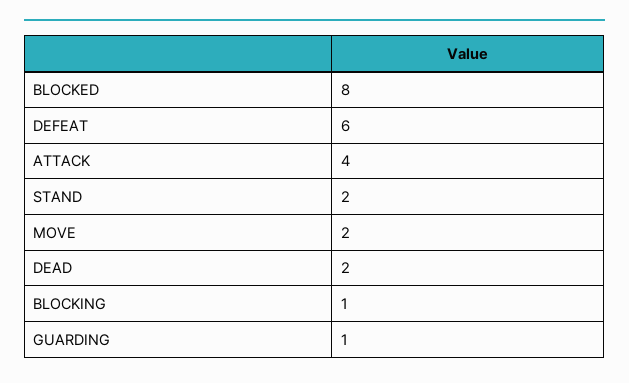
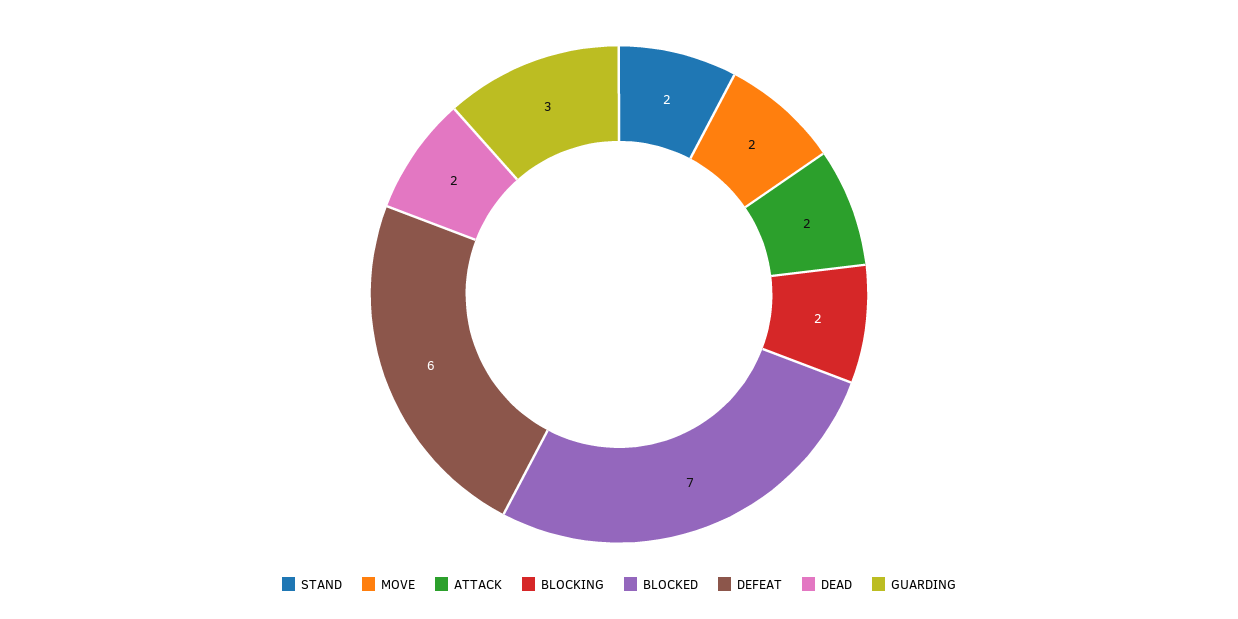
BLOCKED: 8 -> 7
ATTACK: 4 -> 2
BLOCKING: 1 -> 2
GUARDING: 1 -> 3

